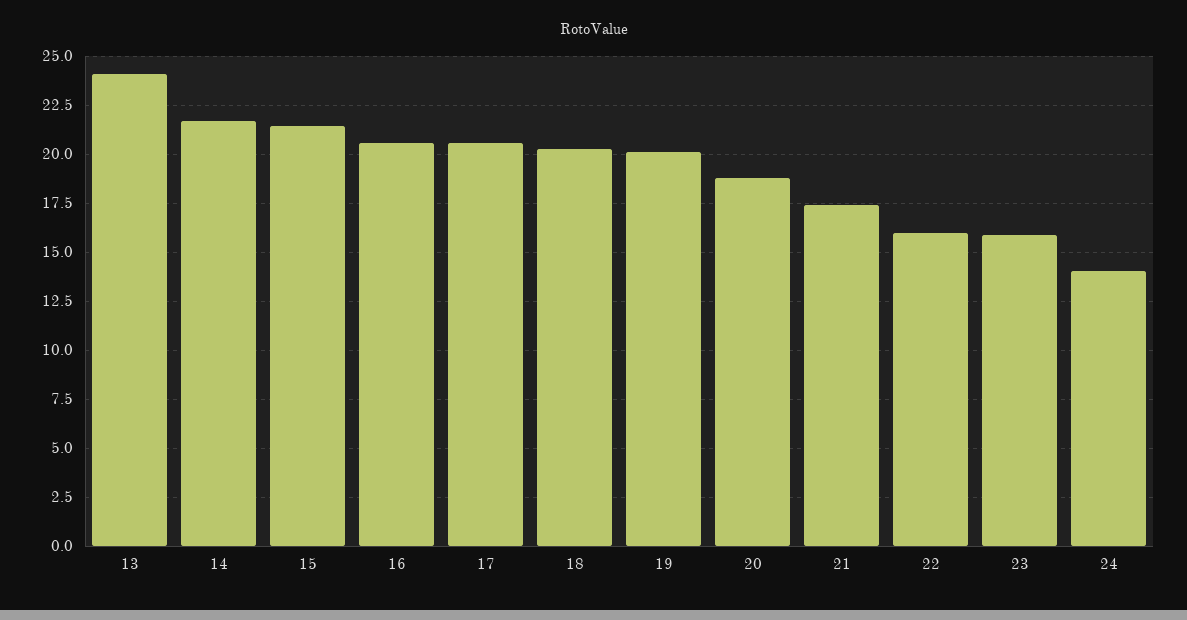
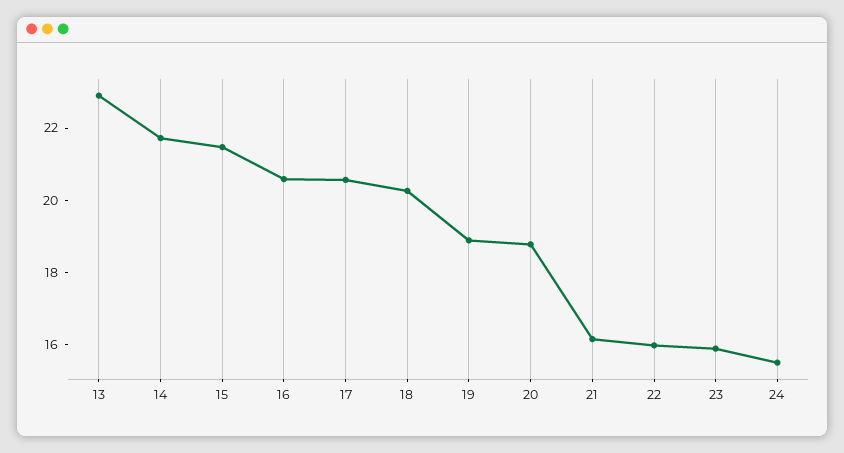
13: 24 -> 23
19: 20 -> 19
21: 17.5 -> 16
24: 14 -> 15.5

